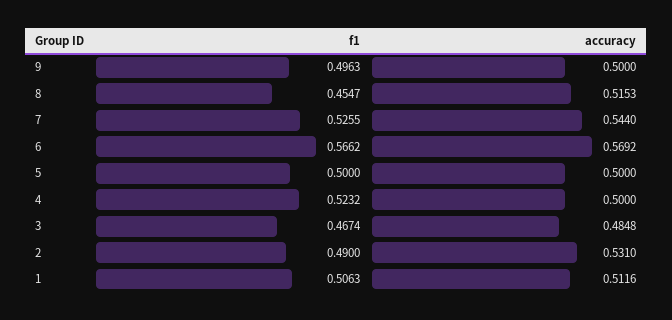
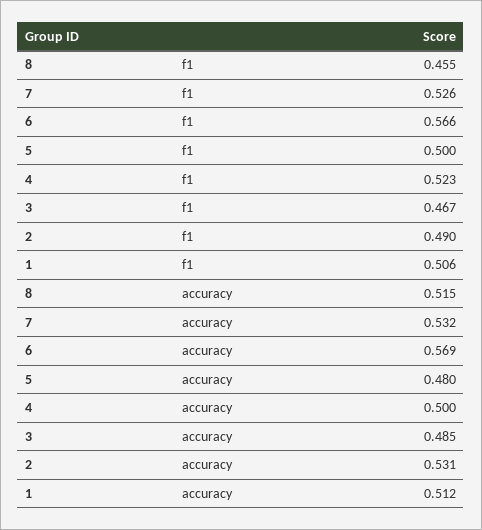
f1, 9: 0.4963 -> none
accuracy, 9: 0.5 -> none
accuracy, 7: 0.544 -> 0.532
accuracy, 5: 0.5 -> 0.48

